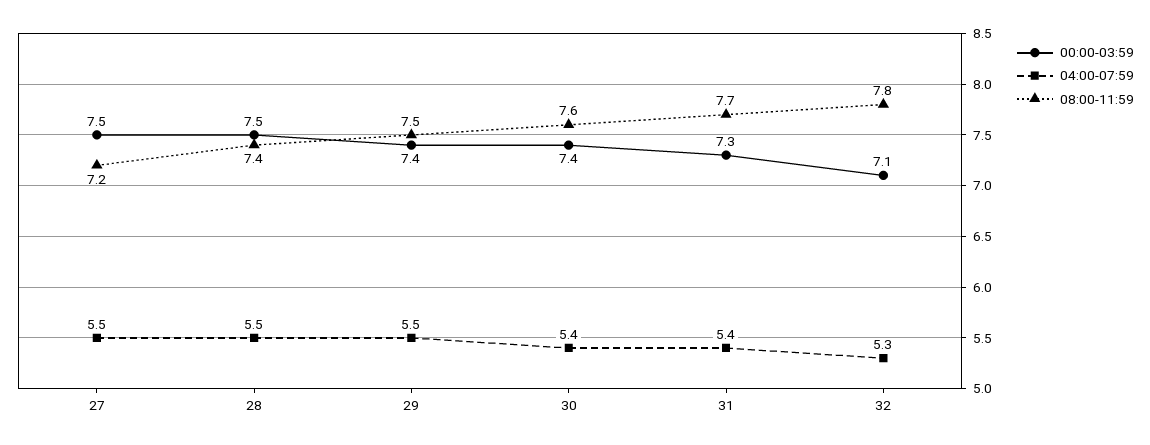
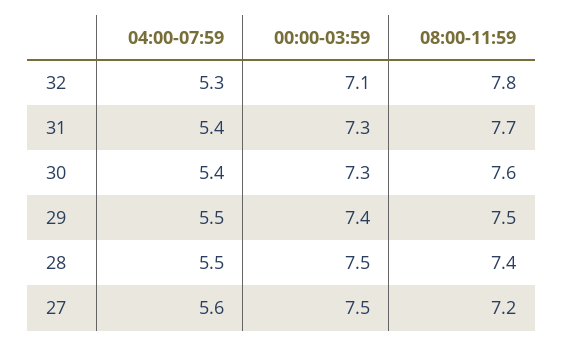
04:00-07:59, 27: 5.5 -> 5.6
00:00-03:59, 30: 7.4 -> 7.3

